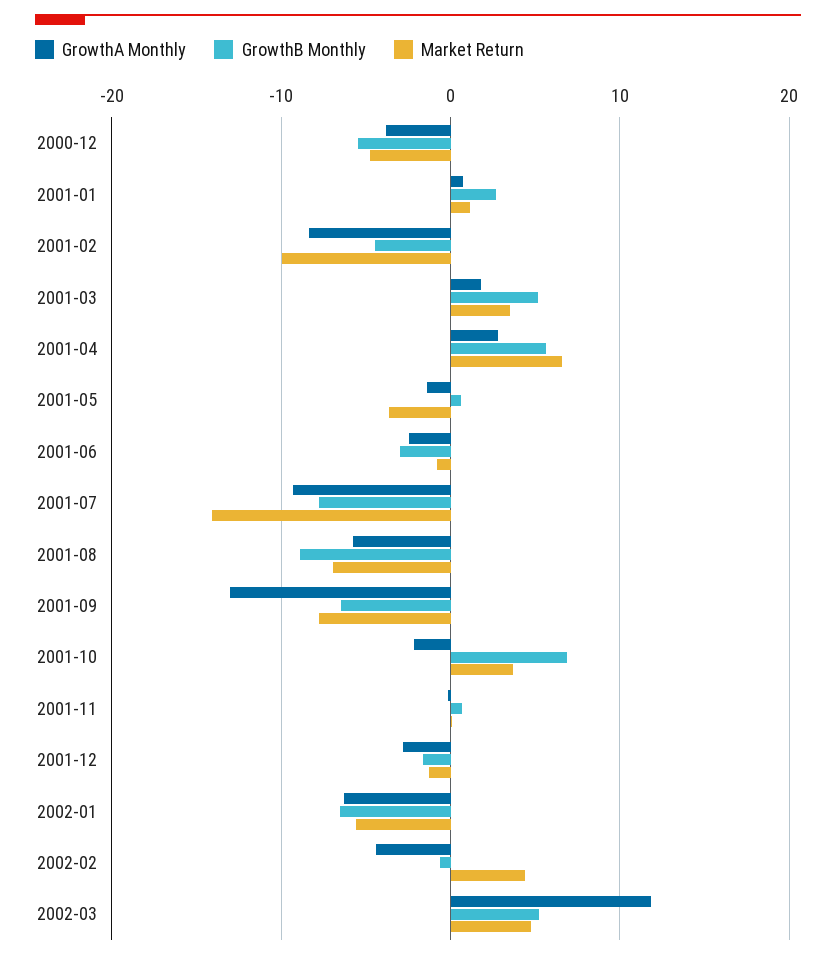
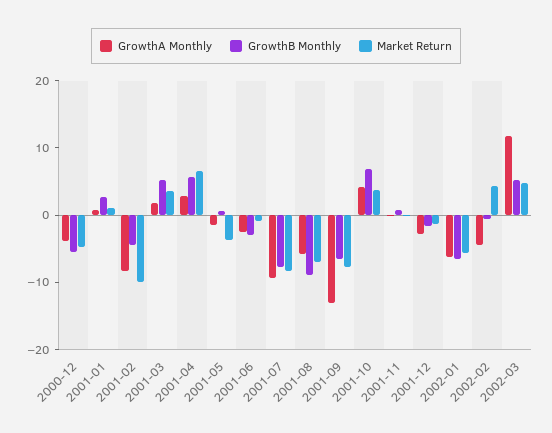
Market Return, 2001-07: -14 -> -8
GrowthA Monthly, 2001-10: -2 -> 4

